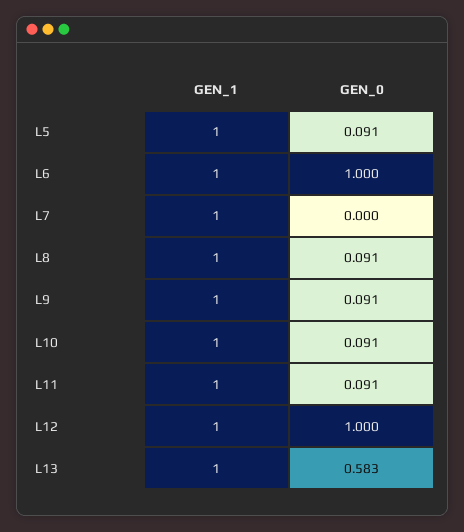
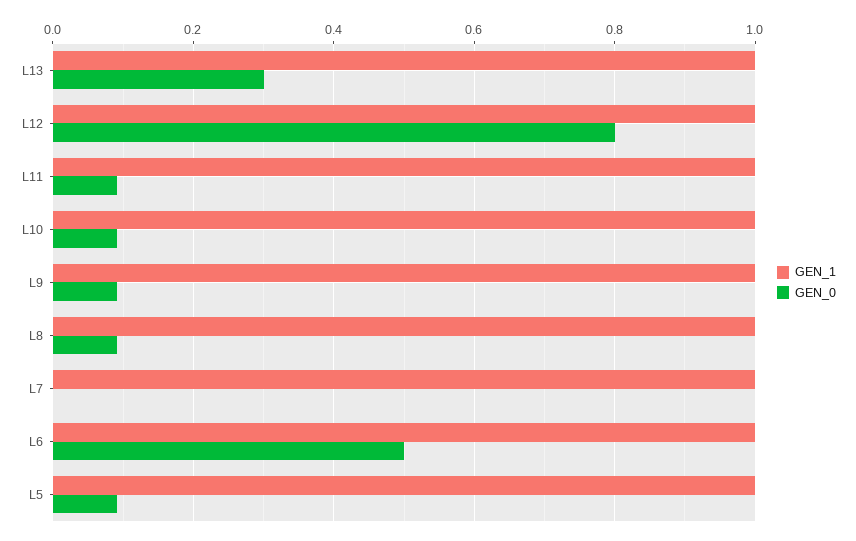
GEN_0, L6: 1 -> 0.5
GEN_0, L12: 1 -> 0.8
GEN_0, L13: 0.583 -> 0.3

